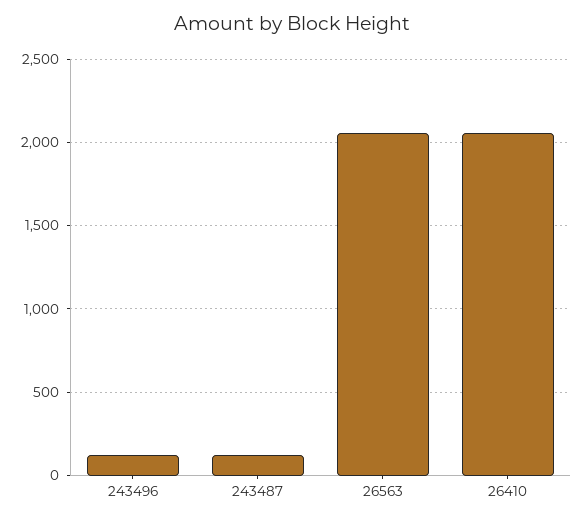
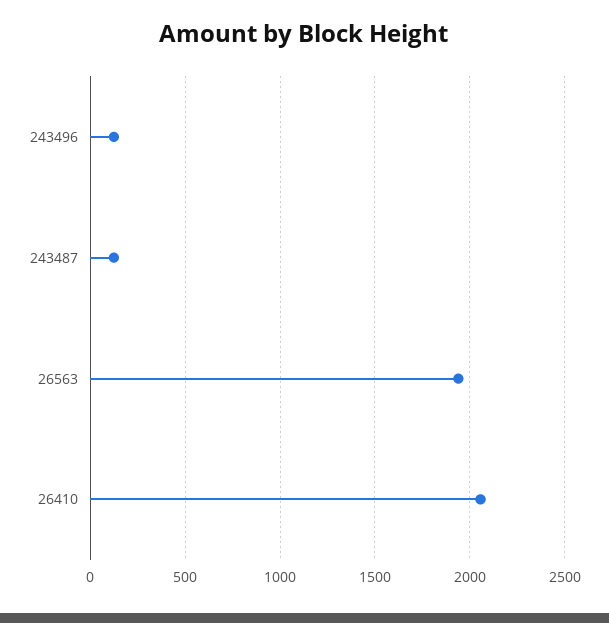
26563: 2050 -> 1950

